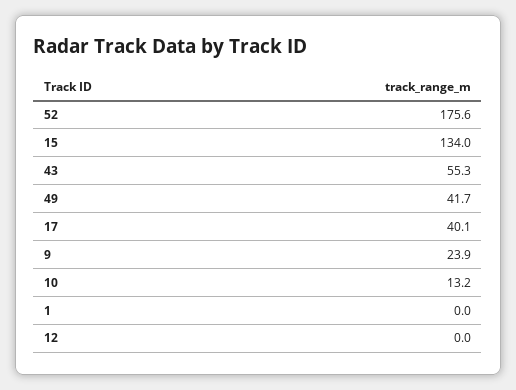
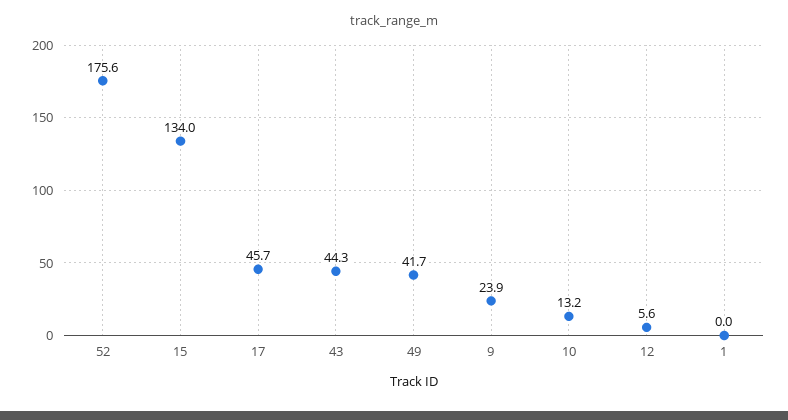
43: 55.3 -> 44.3
17: 40.1 -> 45.7
12: 0 -> 5.6

